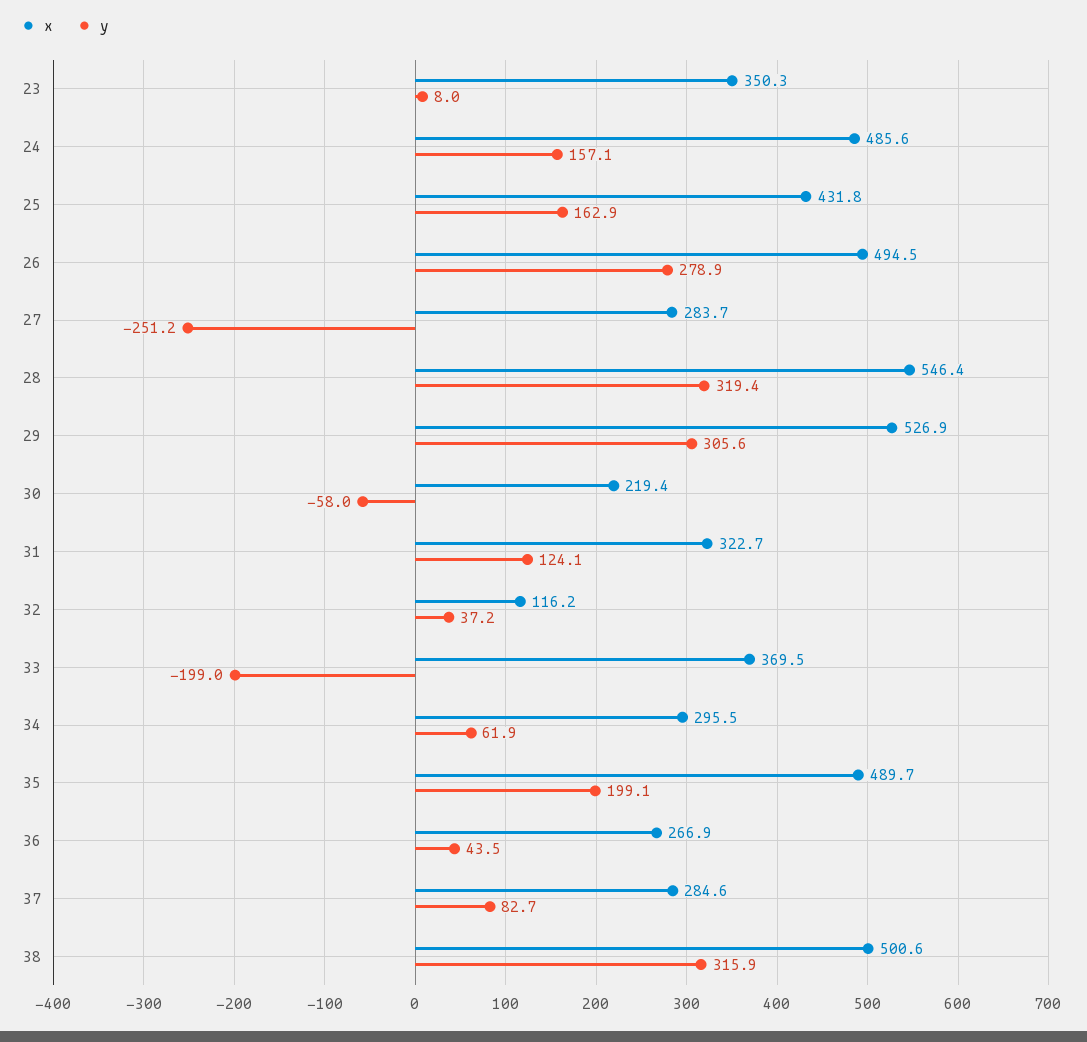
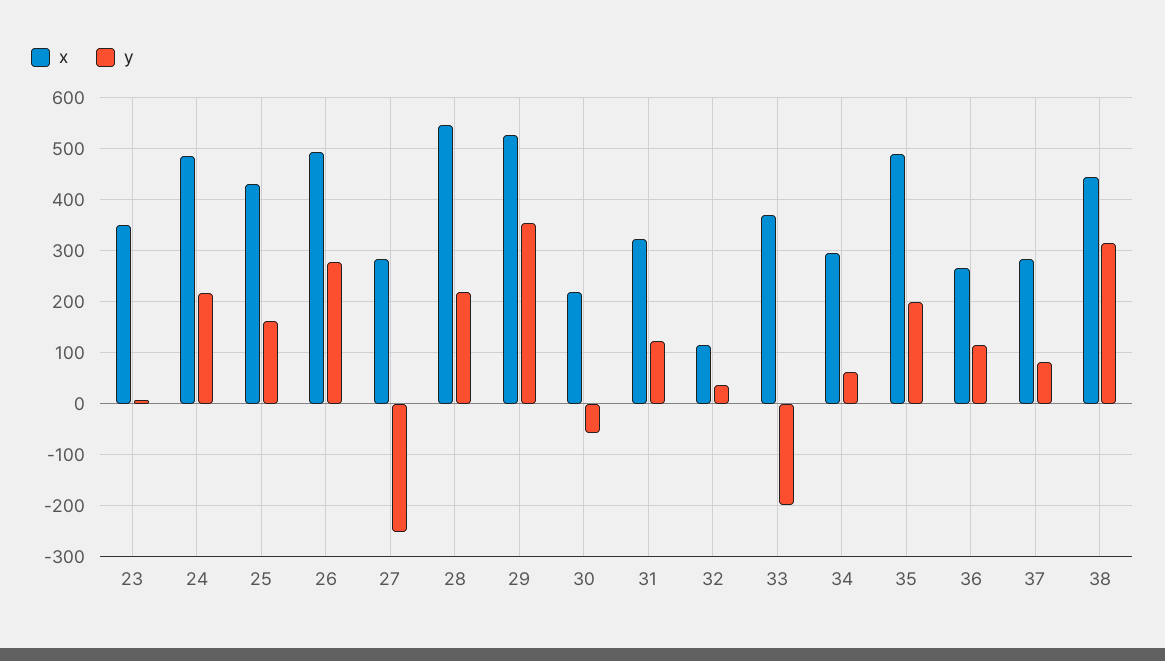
y, 24: 157.1 -> 220
y, 28: 319.4 -> 220
y, 29: 305.6 -> 360
y, 36: 43.5 -> 120
x, 38: 500.6 -> 440

